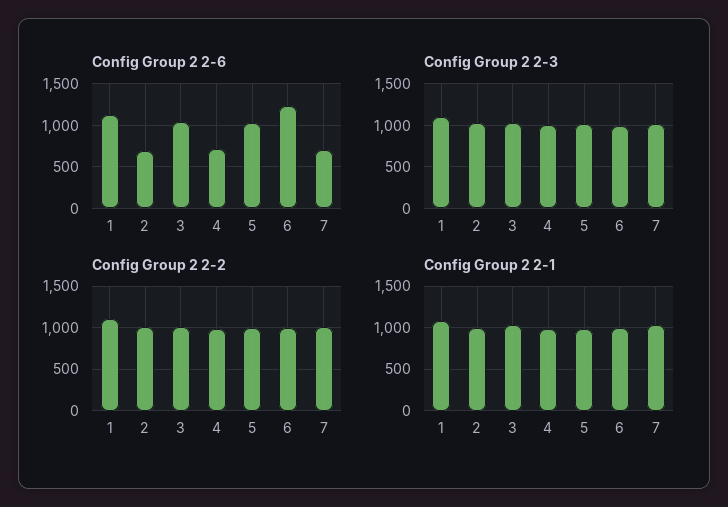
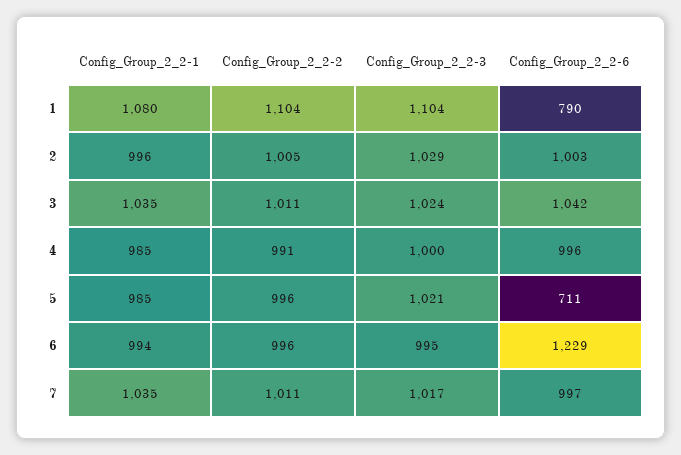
Config Group 2 2-6, 1: 1100 -> 790
Config Group 2 2-6, 2: 700 -> 1003
Config Group 2 2-6, 4: 700 -> 996
Config Group 2 2-6, 5: 1000 -> 711
Config Group 2 2-6, 7: 700 -> 997

